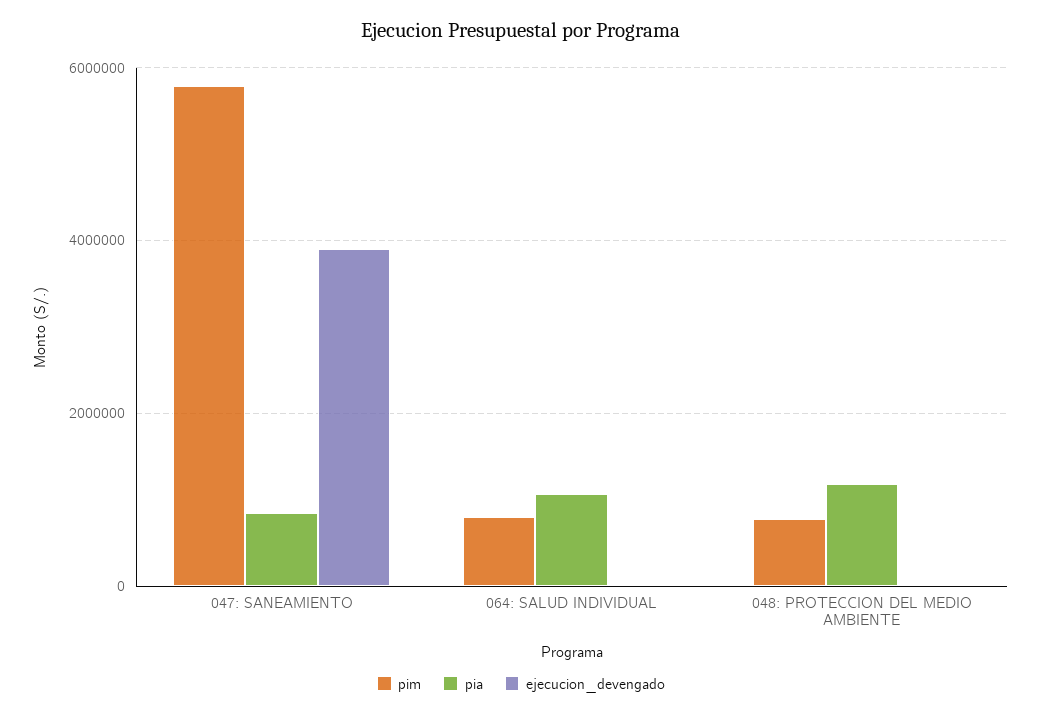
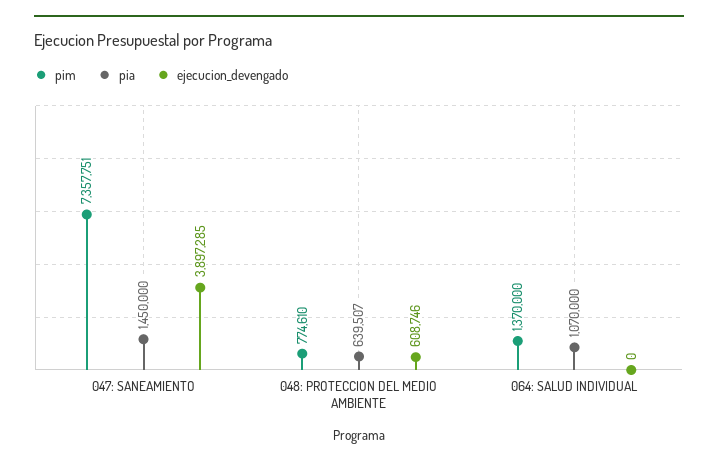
pim, 047: SANEAMIENTO: 5800000 -> 7357751
pia, 047: SANEAMIENTO: 800000 -> 1450000
pim, 064: SALUD INDIVIDUAL: 800000 -> 1370000
pia, 048: PROTECCION DEL MEDIO AMBIENTE: 1200000 -> 639507
ejecucion_devengado, 048: PROTECCION DEL MEDIO AMBIENTE: 0 -> 608746

